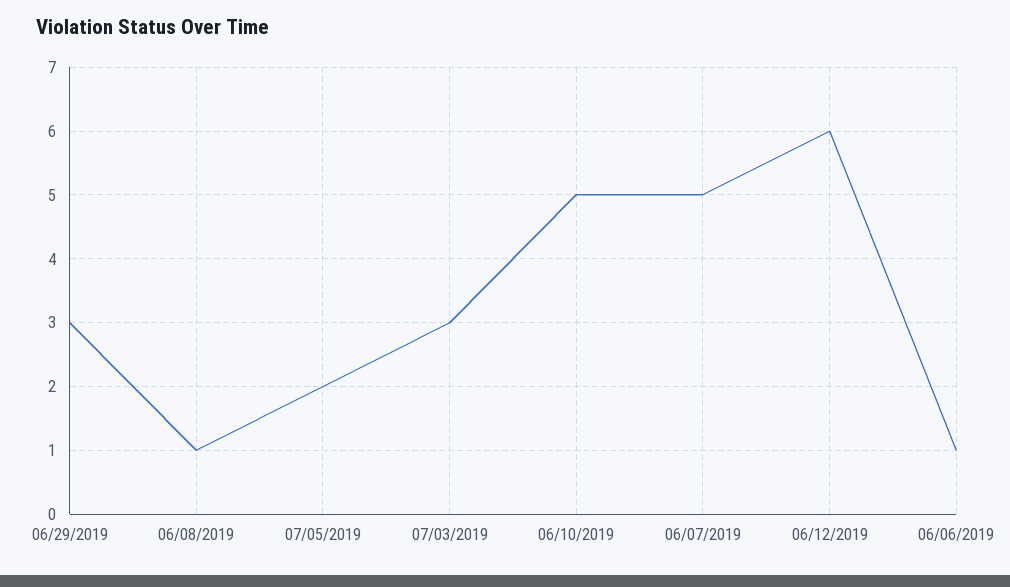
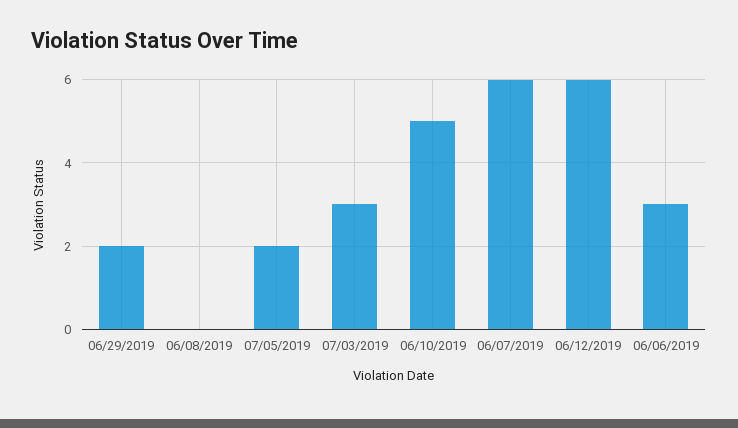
06/29/2019: 3 -> 2
06/08/2019: 1 -> 0
06/07/2019: 5 -> 6
06/06/2019: 1 -> 3

